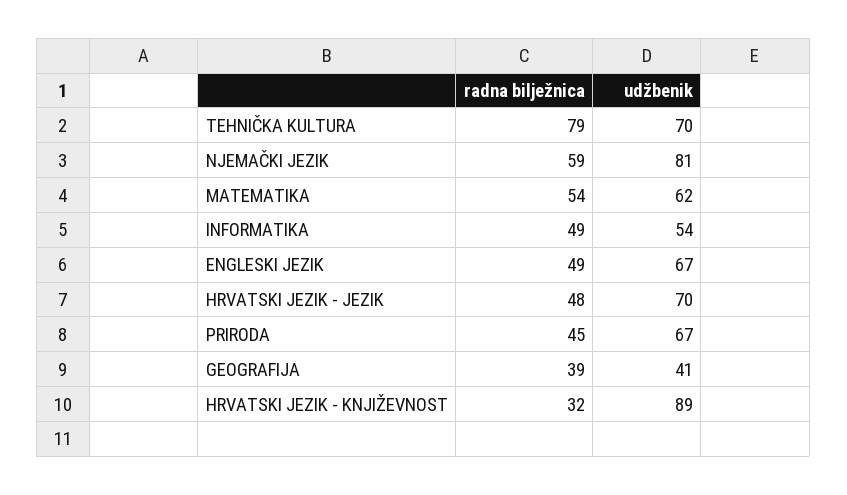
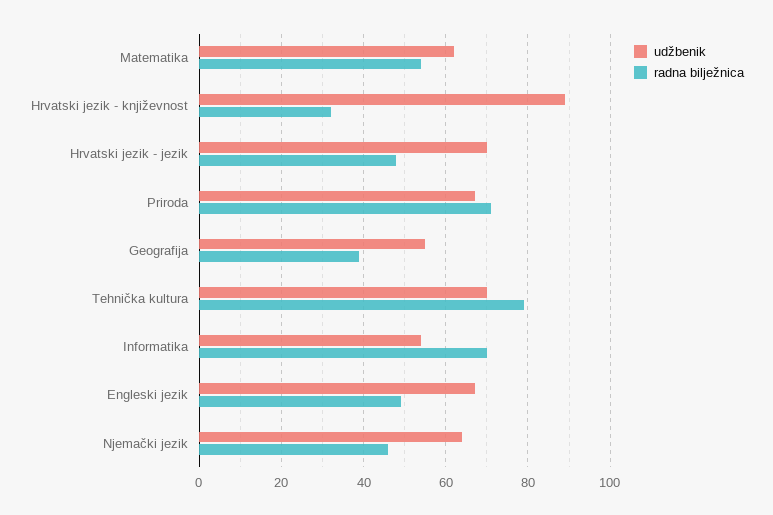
radna bilježnica, NJEMAČKI JEZIK: 59 -> 45
udžbenik, NJEMAČKI JEZIK: 81 -> 65
radna bilježnica, INFORMATIKA: 49 -> 70
radna bilježnica, PRIRODA: 45 -> 70
udžbenik, GEOGRAFIJA: 41 -> 55

